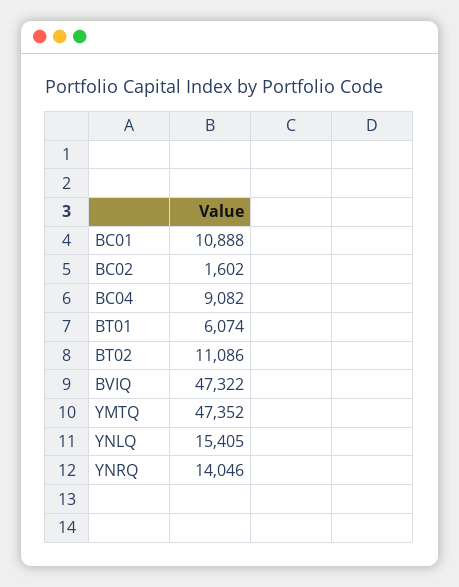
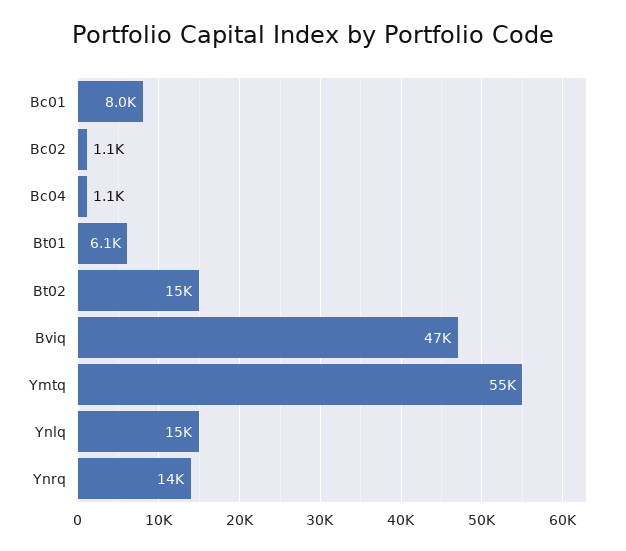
BC01: 10888 -> 8000
BC02: 1602 -> 1100
BC04: 9082 -> 1100
BT02: 11086 -> 15000
YMTQ: 47352 -> 55000

